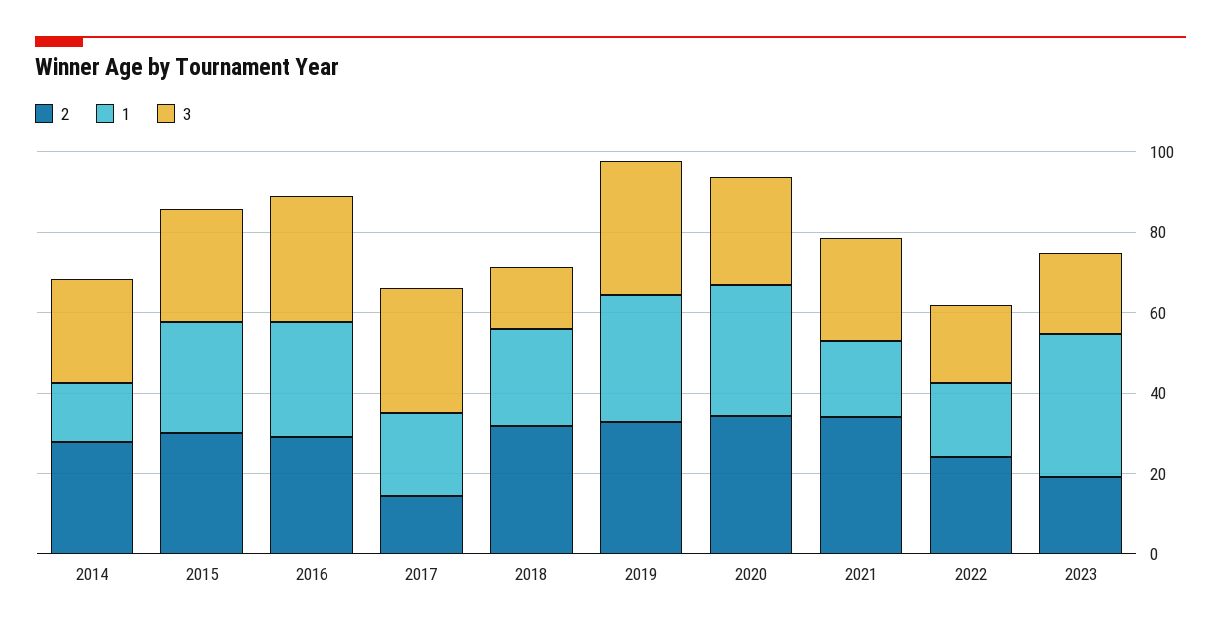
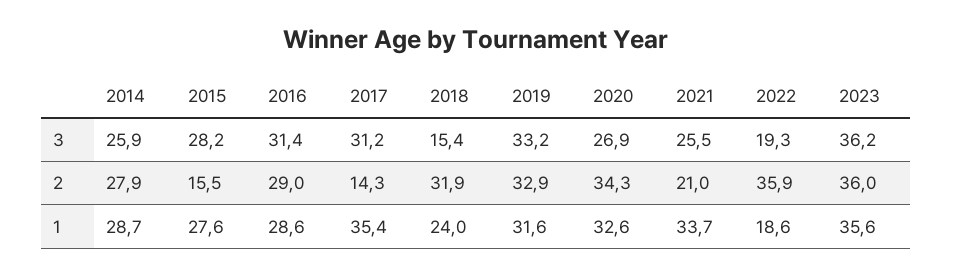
1, 2014: 15 -> 28.7
2, 2015: 30 -> 15.5
1, 2017: 20 -> 35.4
2, 2021: 35 -> 21
1, 2021: 20 -> 33.7
2, 2022: 25 -> 35.9
2, 2023: 20 -> 36
3, 2023: 20 -> 36.2

